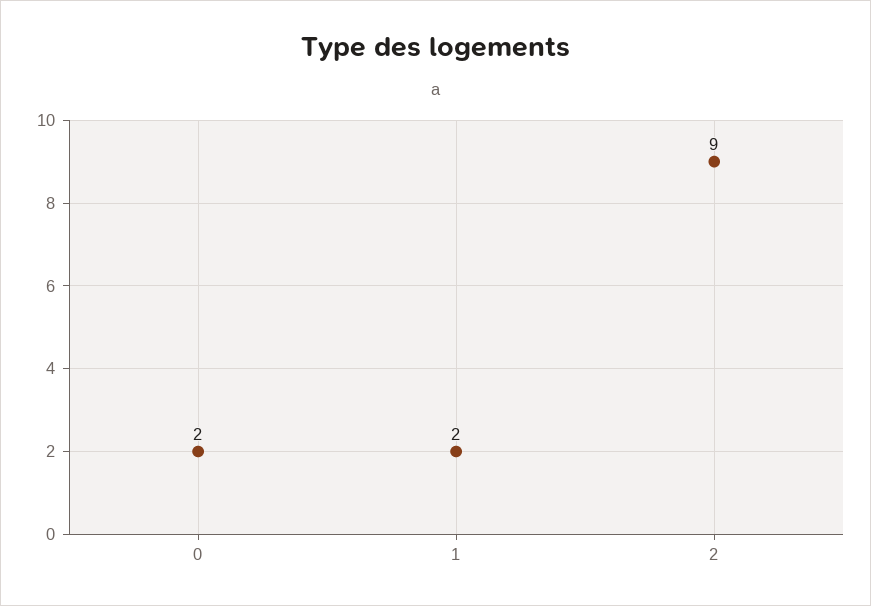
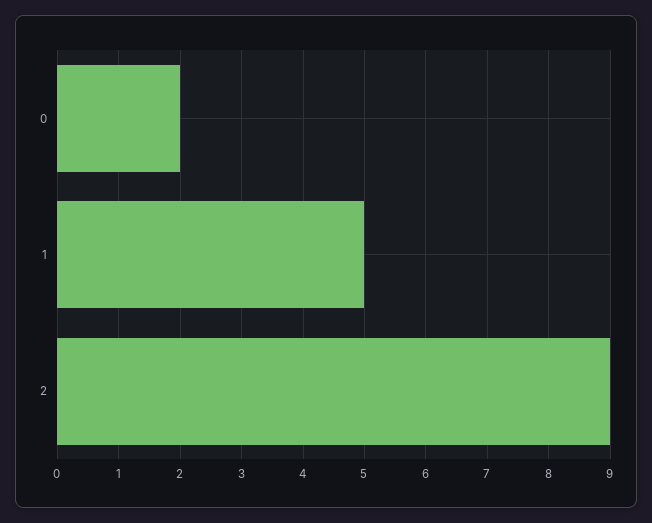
1: 2 -> 5

